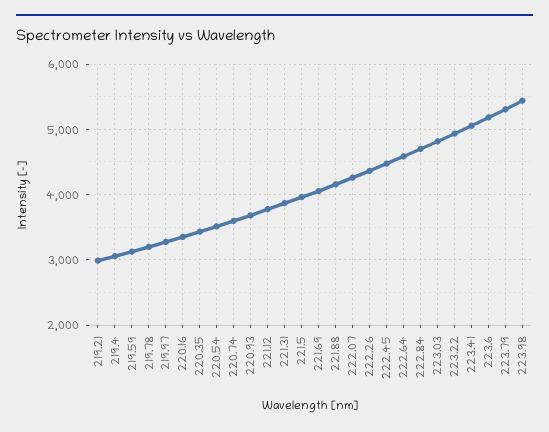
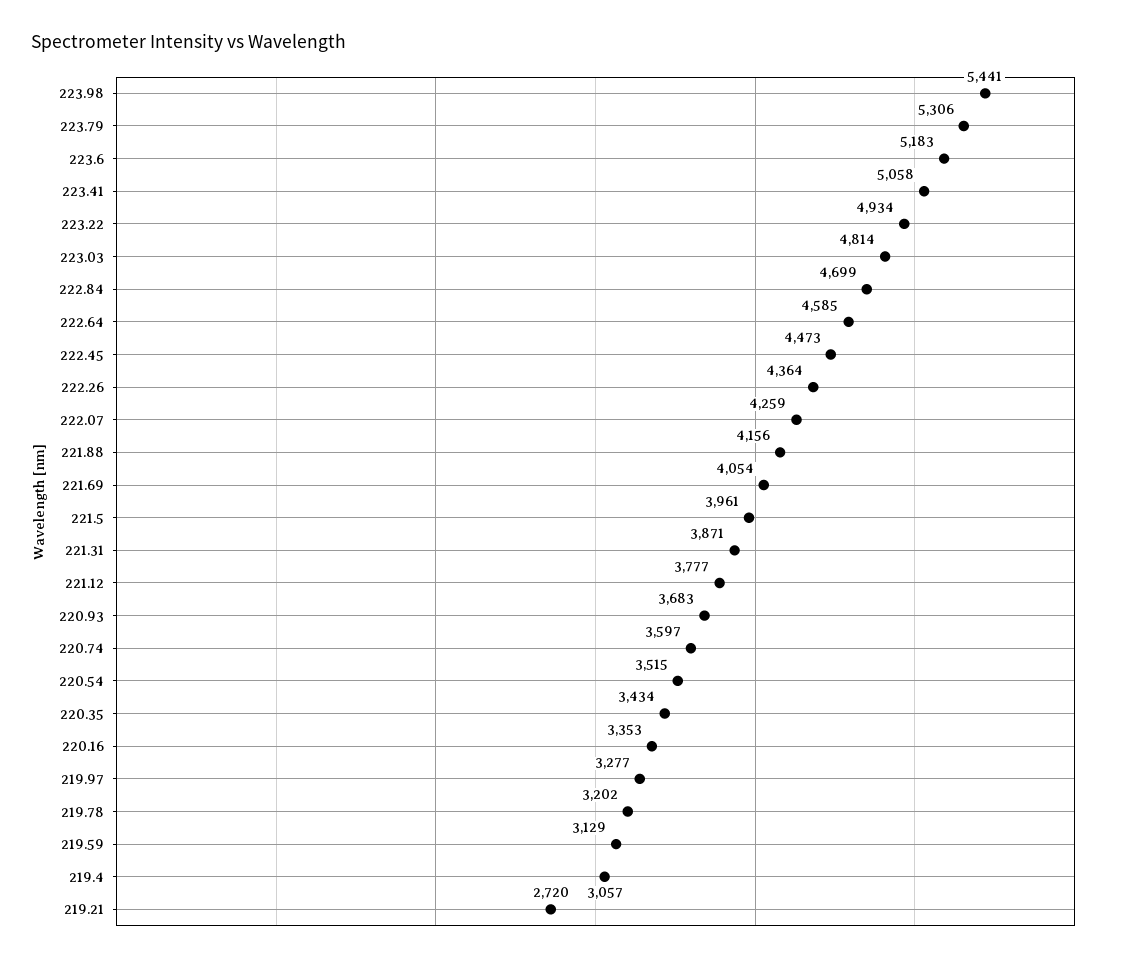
219.21: 3000 -> 2720

